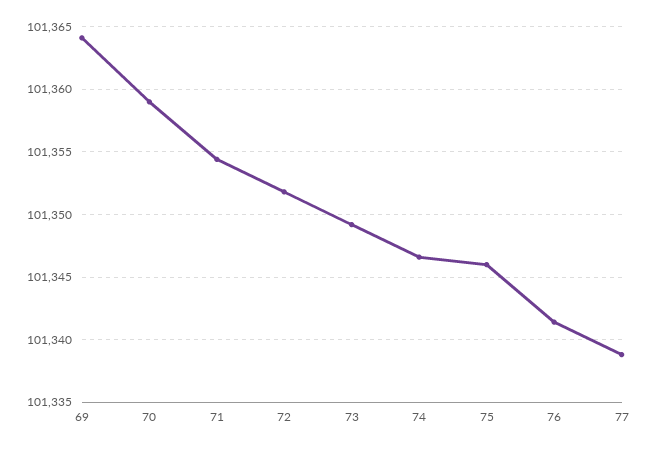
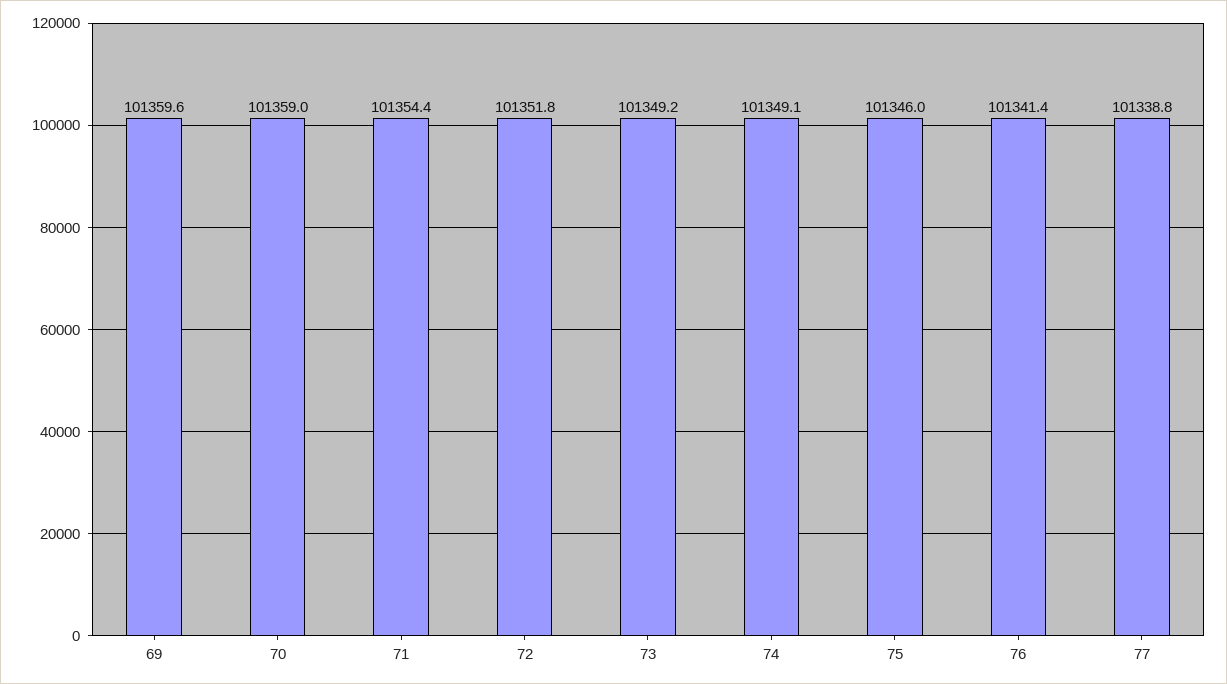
69: 101364 -> 101359.6
74: 101346.5 -> 101349.1

